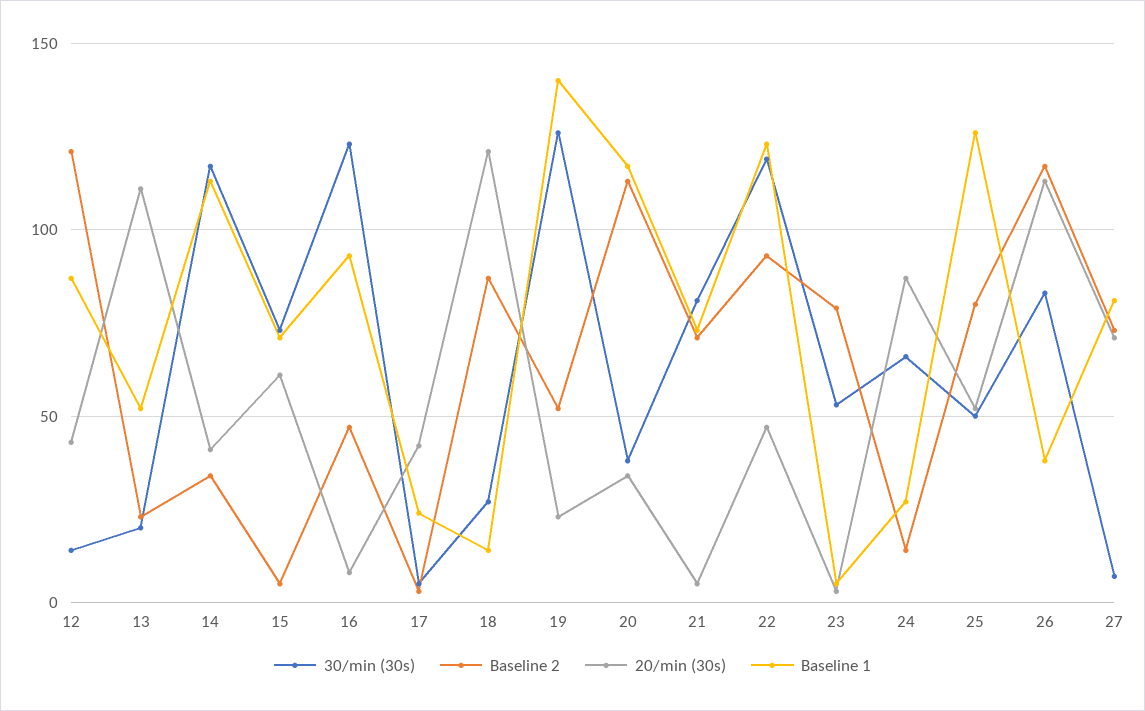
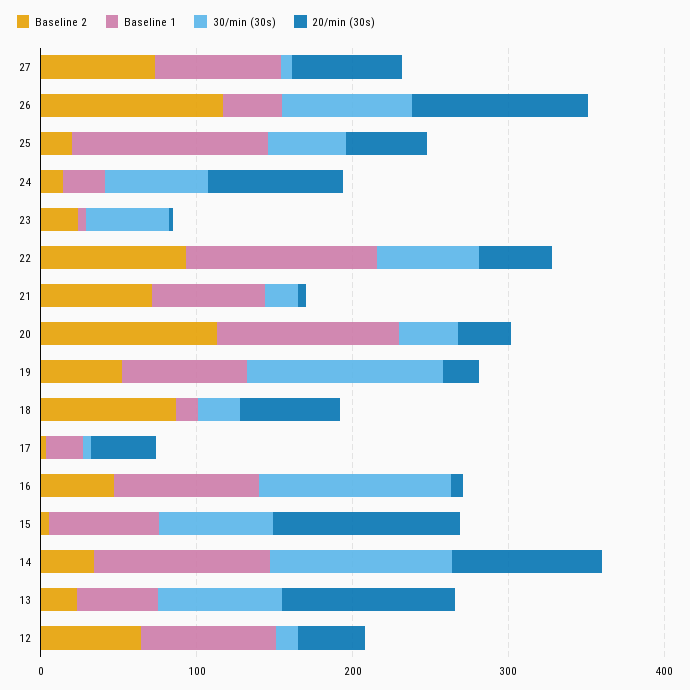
Baseline 2, 12: 120 -> 60
30/min (30s), 13: 20 -> 80
20/min (30s), 14: 40 -> 100
20/min (30s), 15: 60 -> 120
20/min (30s), 18: 120 -> 60
Baseline 1, 19: 140 -> 80
30/min (30s), 21: 80 -> 20
30/min (30s), 22: 120 -> 60
Baseline 2, 23: 80 -> 20
Baseline 2, 25: 80 -> 20

